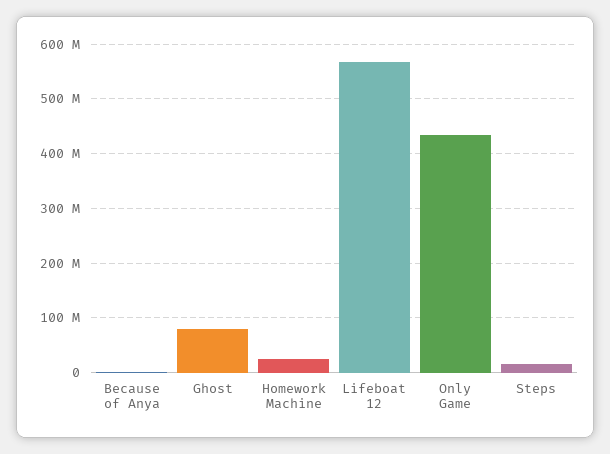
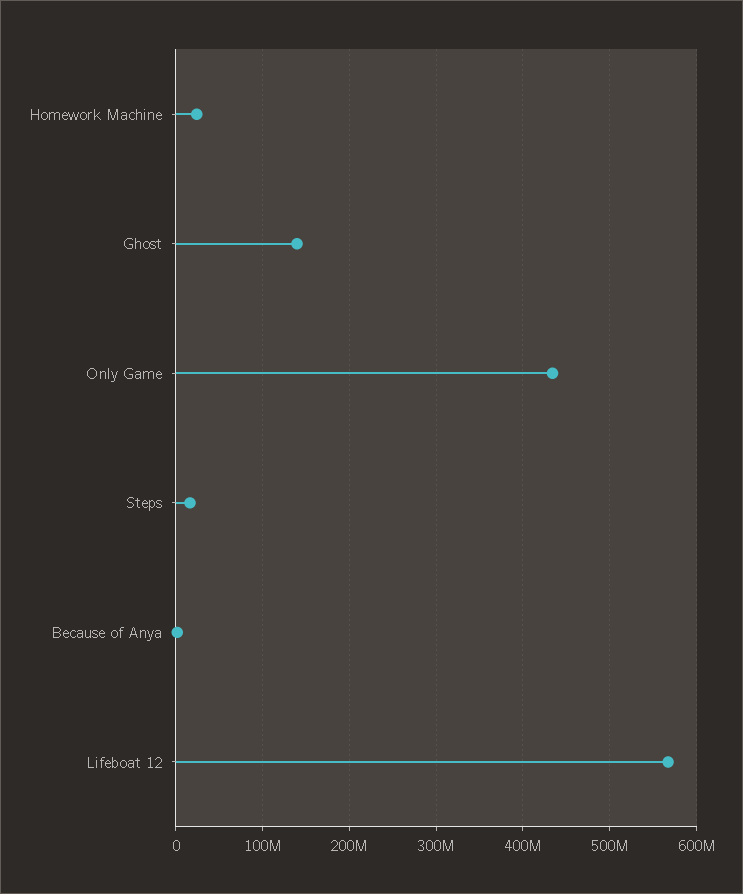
Ghost: 80000000 -> 140000000

